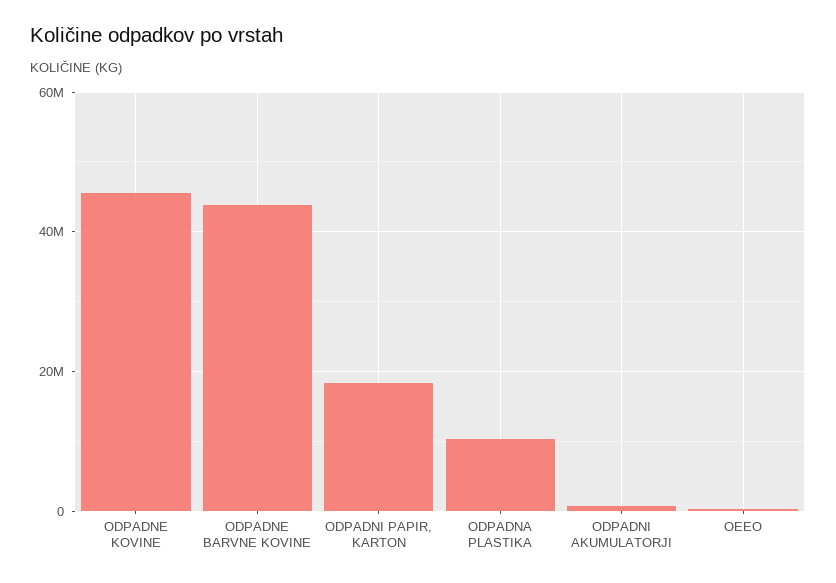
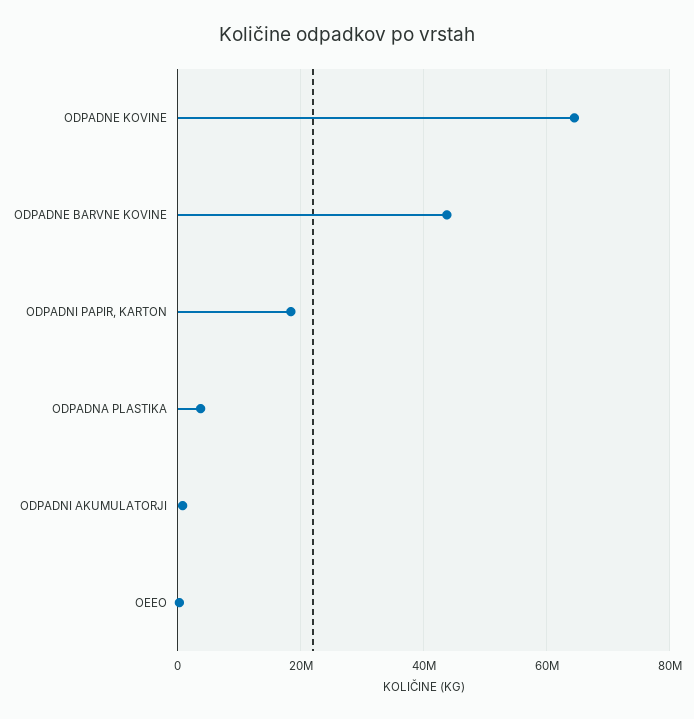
ODPADNE KOVINE: 46000000 -> 64000000
ODPADNA PLASTIKA: 10000000 -> 4000000

